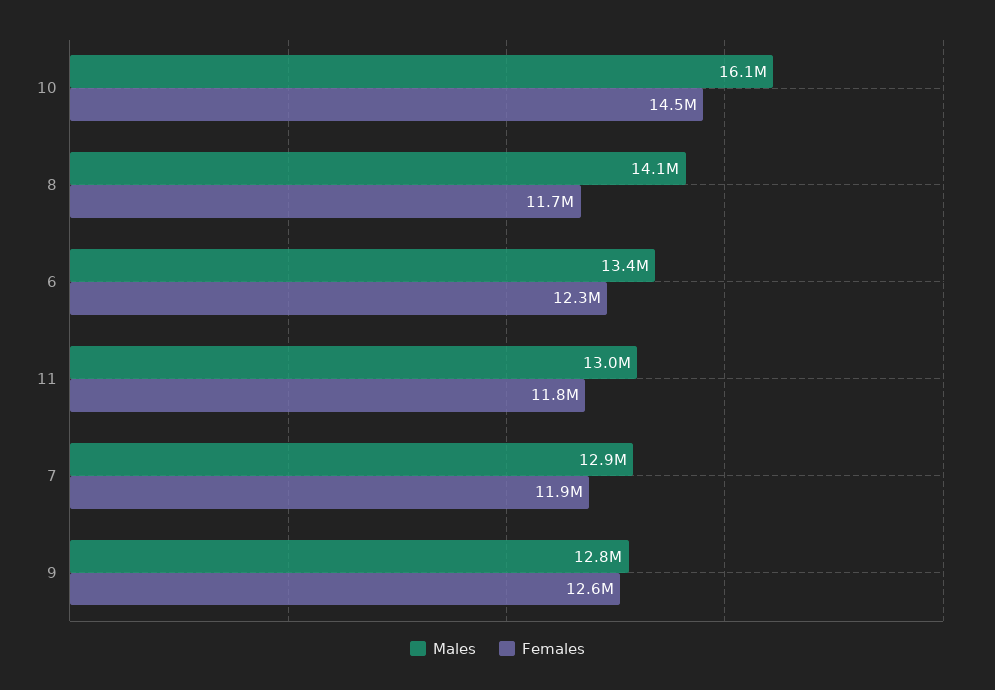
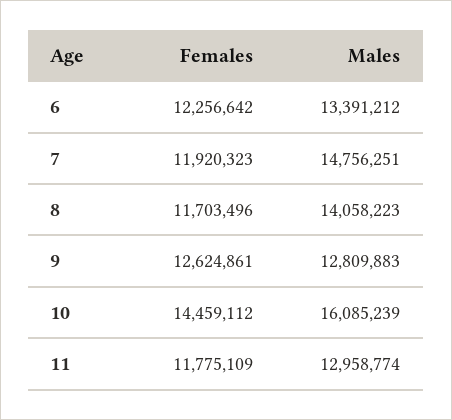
Males, 7: 12900000 -> 14756251

